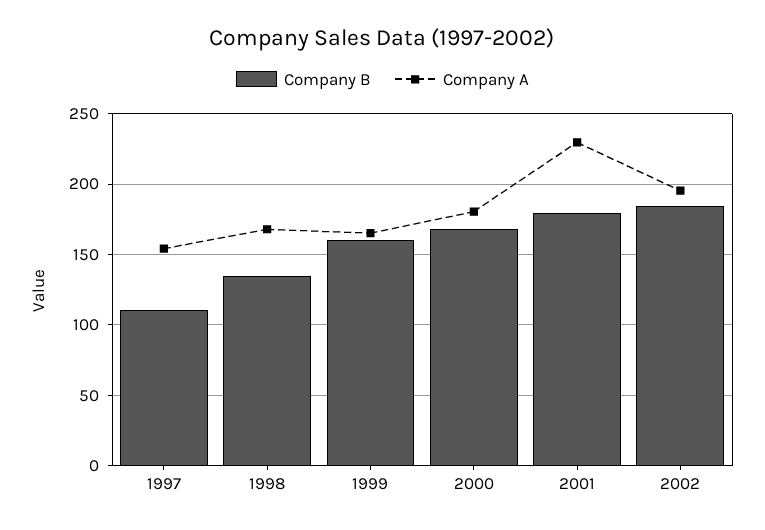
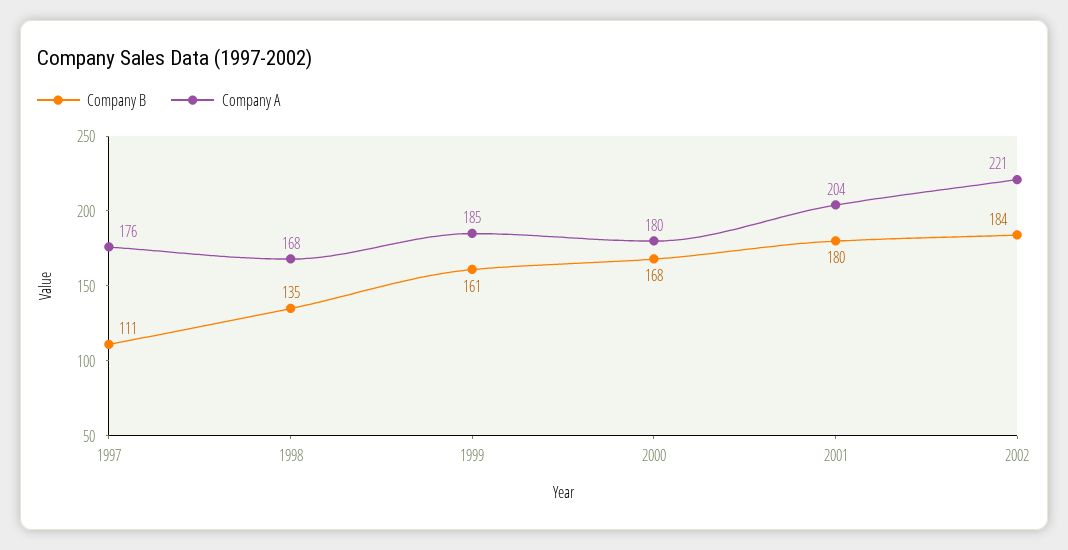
Company A, 1997: 155 -> 176
Company A, 1999: 165 -> 185
Company A, 2001: 230 -> 204
Company A, 2002: 195 -> 221

